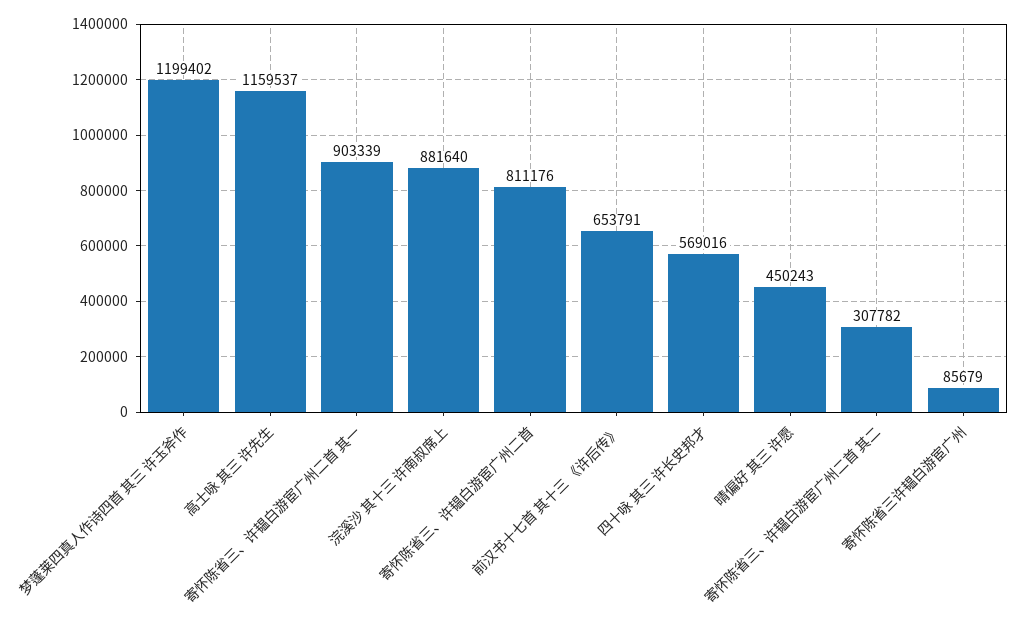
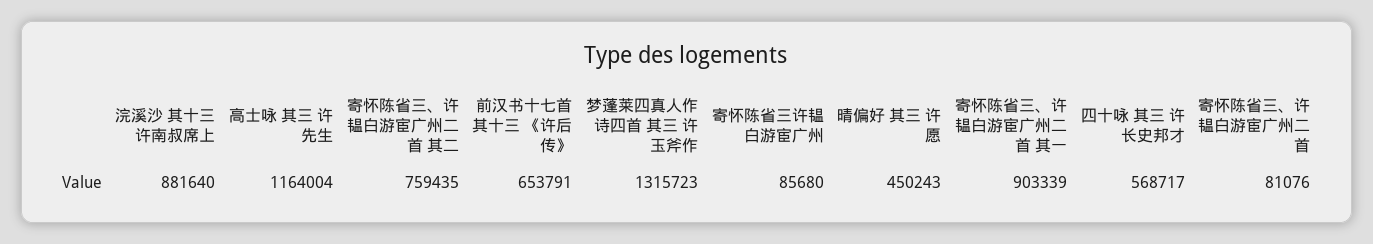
梦蓬莱四真人作诗四首 其三 许玉斧作: 1199402 -> 1315723
高士咏 其三 许先生: 1159537 -> 1164004
寄怀陈省三、许韫白游宦广州二首: 811176 -> 81076
四十咏 其三 许长史邦才: 569016 -> 568717
寄怀陈省三、许韫白游宦广州二首 其二: 307782 -> 759435
寄怀陈省三许韫白游宦广州: 85679 -> 85680

